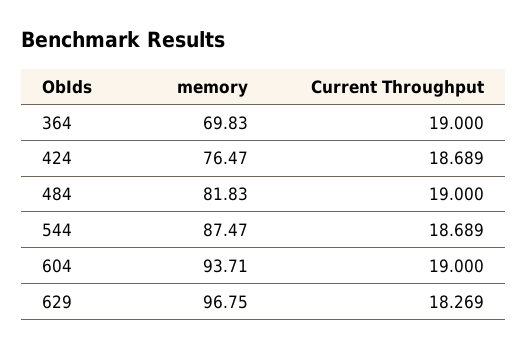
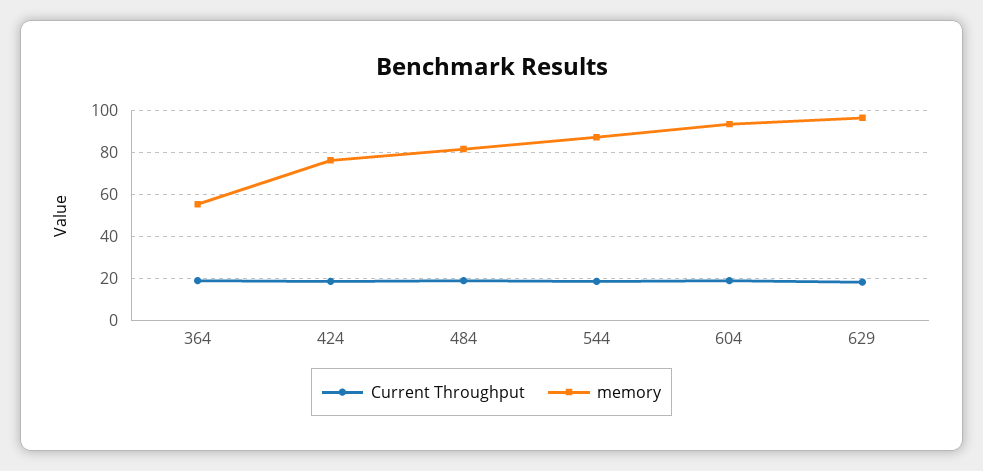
memory, 364: 69.83 -> 55

